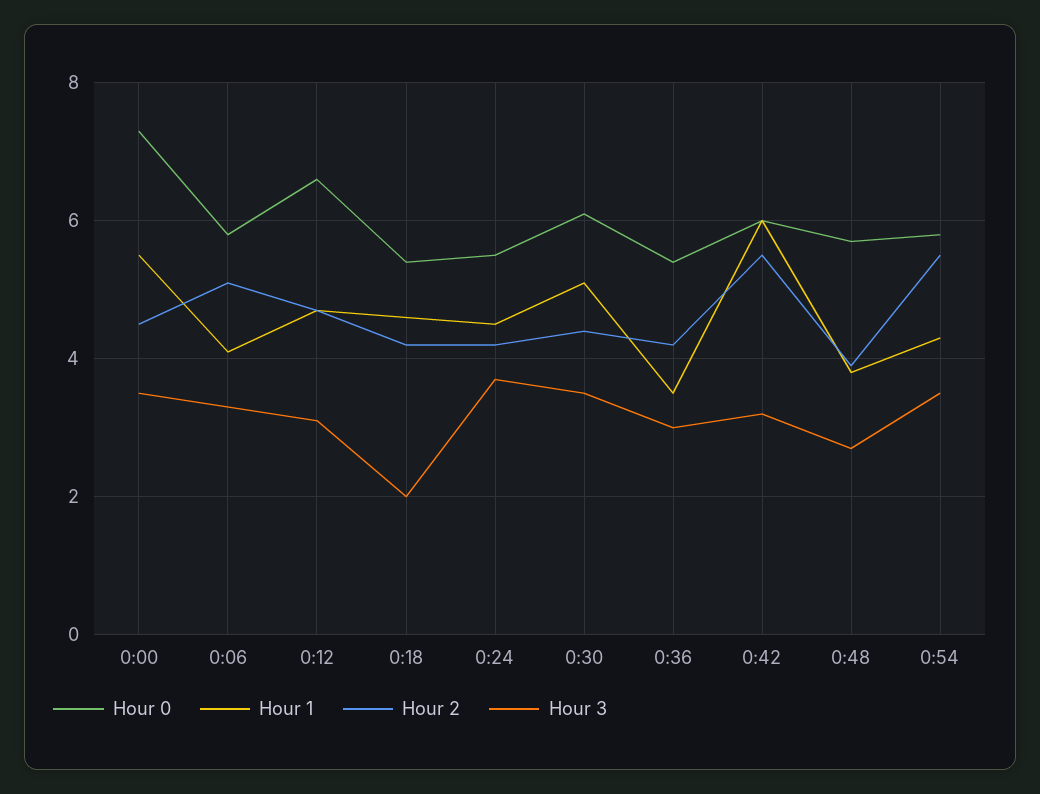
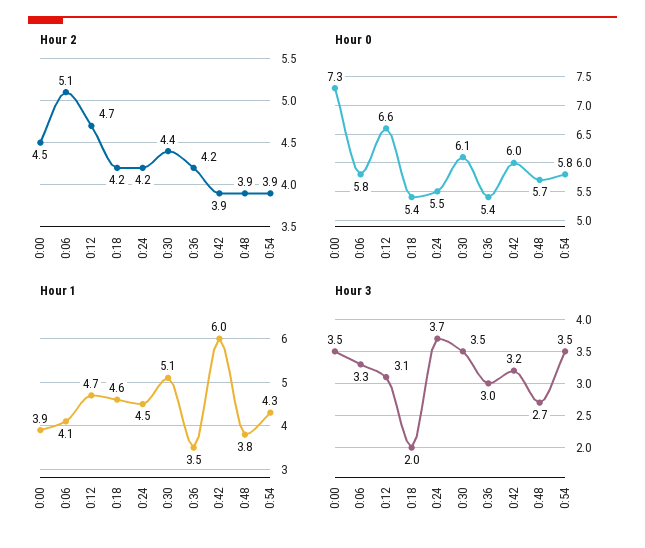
Hour 1, 0:00: 5.5 -> 3.9
Hour 2, 0:42: 5.5 -> 3.9
Hour 2, 0:54: 5.5 -> 3.9

